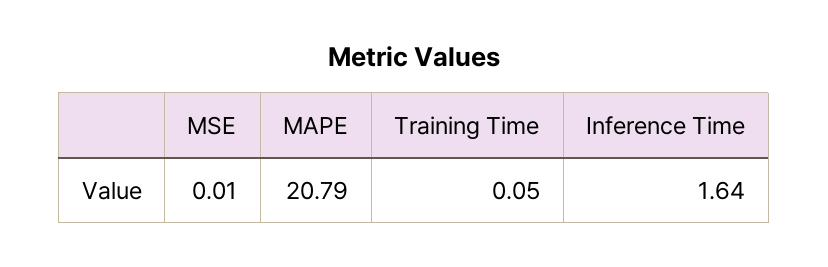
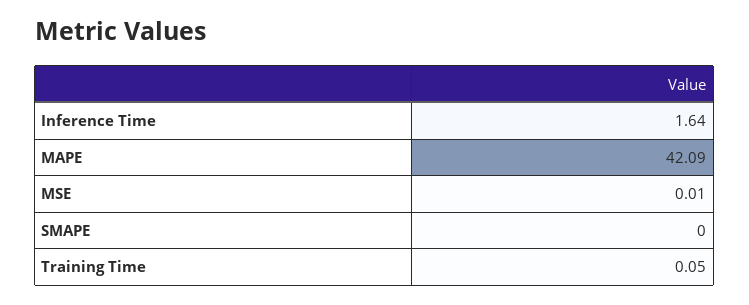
MAPE: 20.79 -> 42.09
SMAPE: none -> 0

